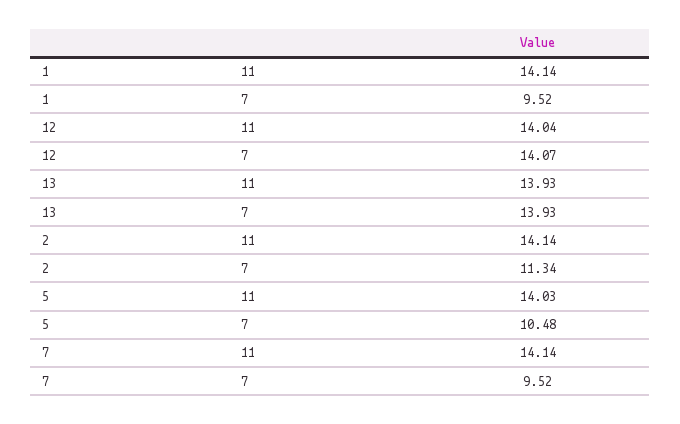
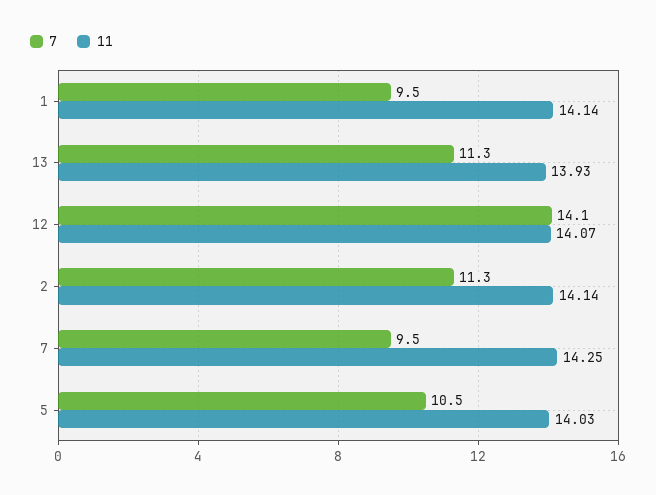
11, 12: 14.04 -> 14.07
7, 13: 13.93 -> 11.3
11, 7: 14.14 -> 14.25

